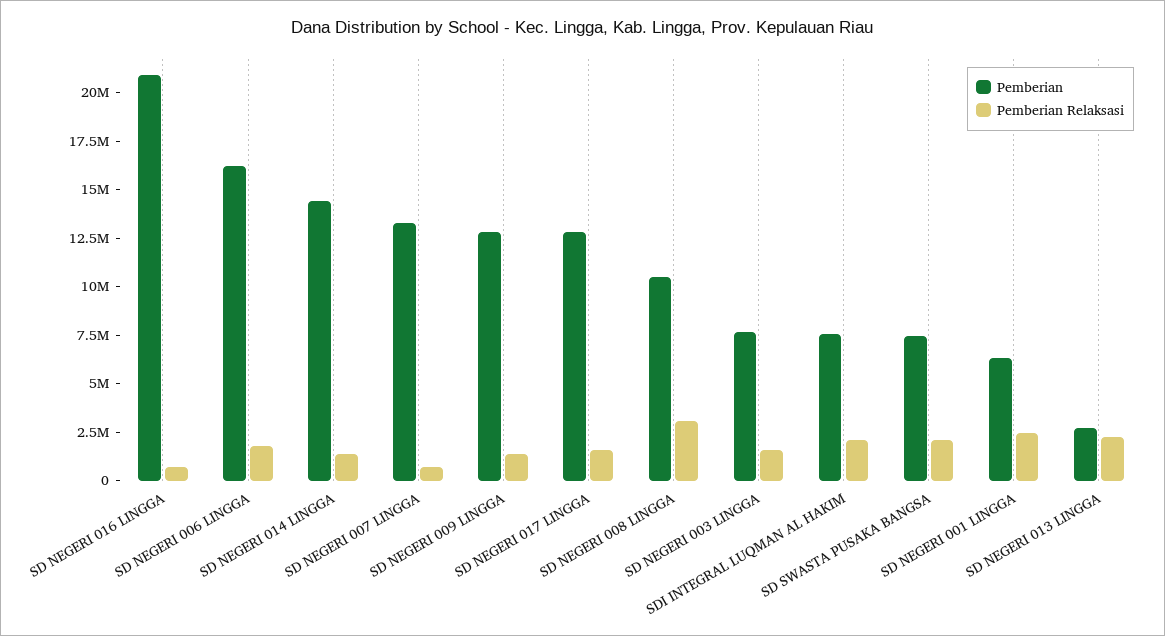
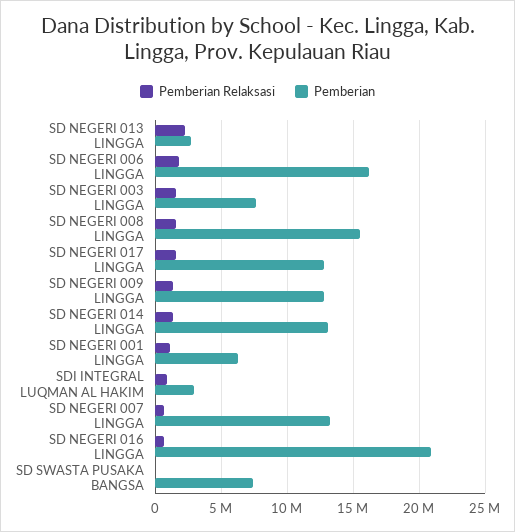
Pemberian, SD NEGERI 014 LINGGA: 14500000 -> 13000000
Pemberian, SD NEGERI 008 LINGGA: 10500000 -> 15500000
Pemberian Relaksasi, SD NEGERI 008 LINGGA: 3000000 -> 1500000
Pemberian, SDI INTEGRAL LUQMAN AL HAKIM: 7500000 -> 3000000
Pemberian Relaksasi, SDI INTEGRAL LUQMAN AL HAKIM: 2000000 -> 1000000
Pemberian Relaksasi, SD SWASTA PUSAKA BANGSA: 2000000 -> 0
Pemberian Relaksasi, SD NEGERI 001 LINGGA: 2500000 -> 1000000

